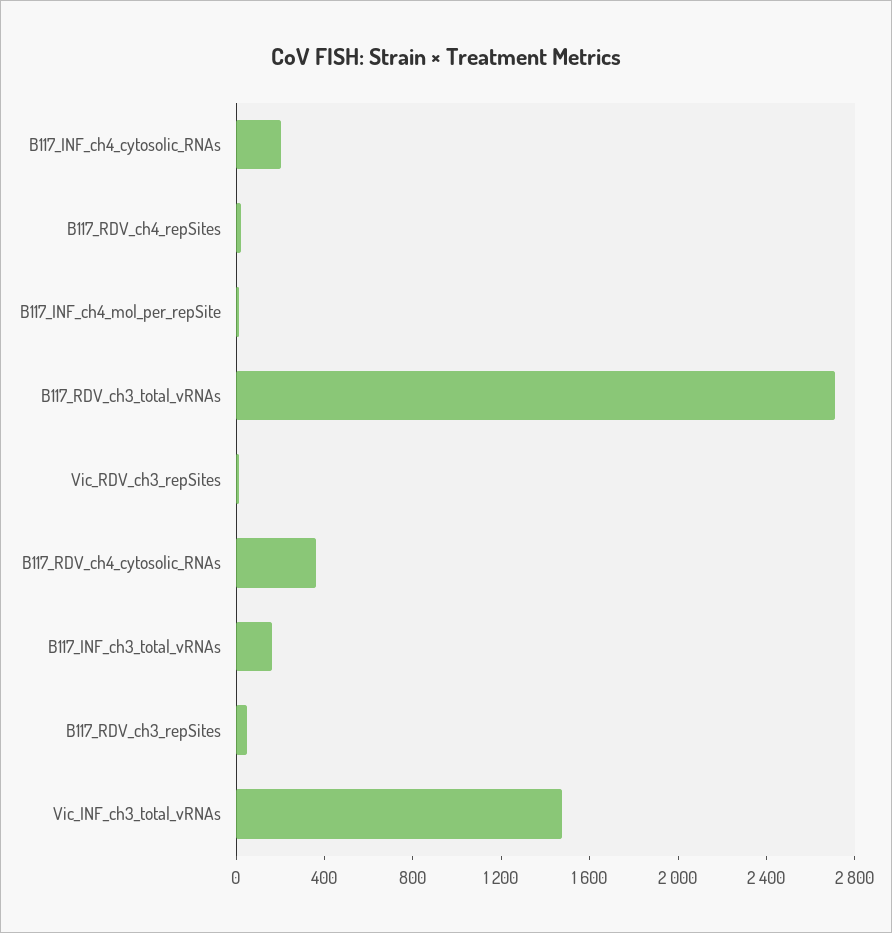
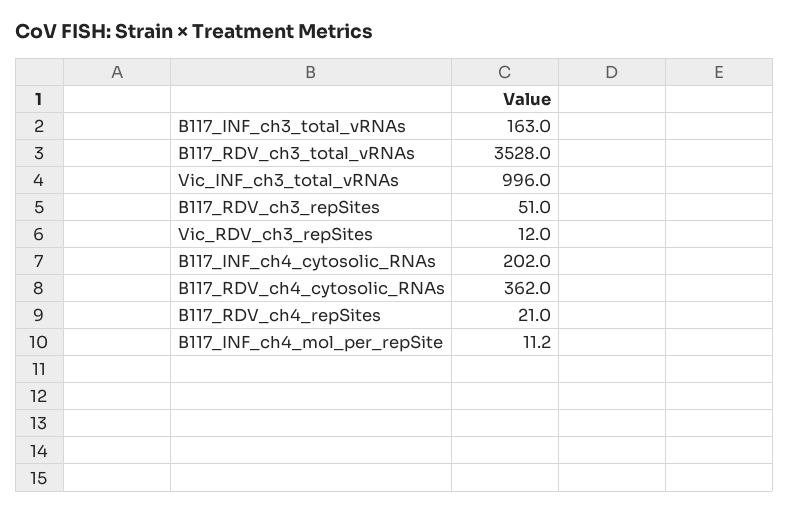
B117_RDV_ch3_total_vRNAs: 2700 -> 3528
Vic_INF_ch3_total_vRNAs: 1500 -> 996

